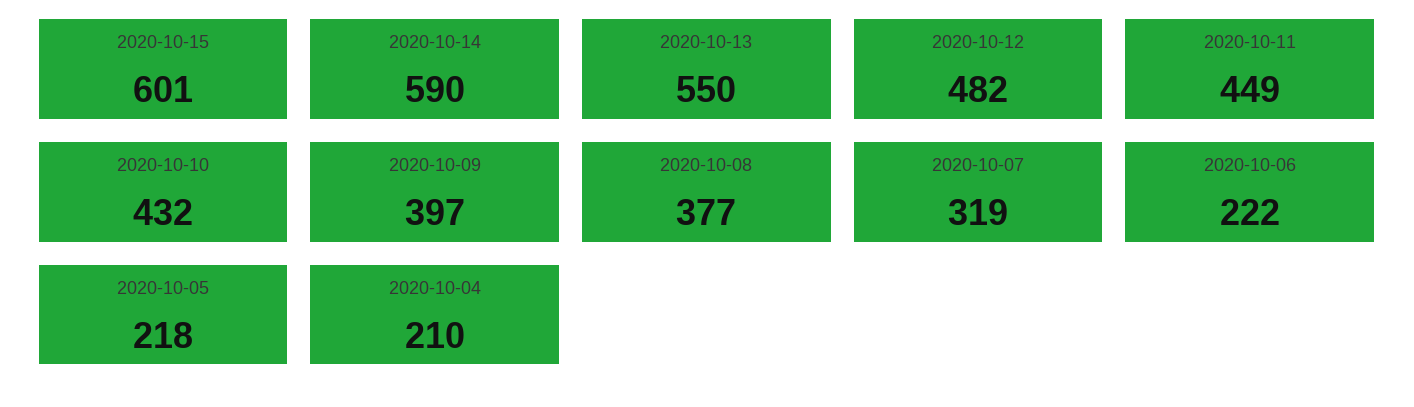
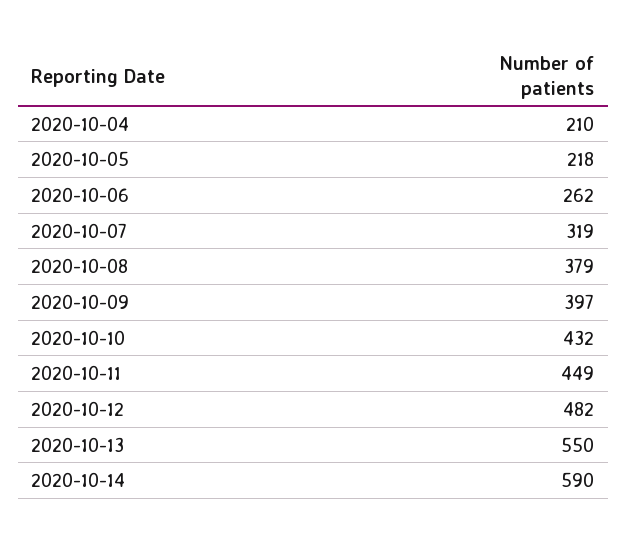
2020-10-15: 601 -> none
2020-10-08: 377 -> 379
2020-10-06: 222 -> 262

